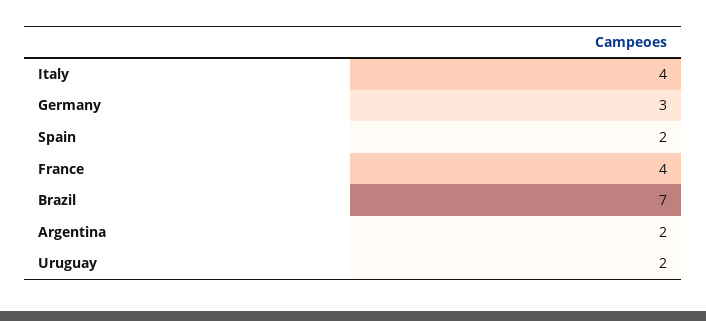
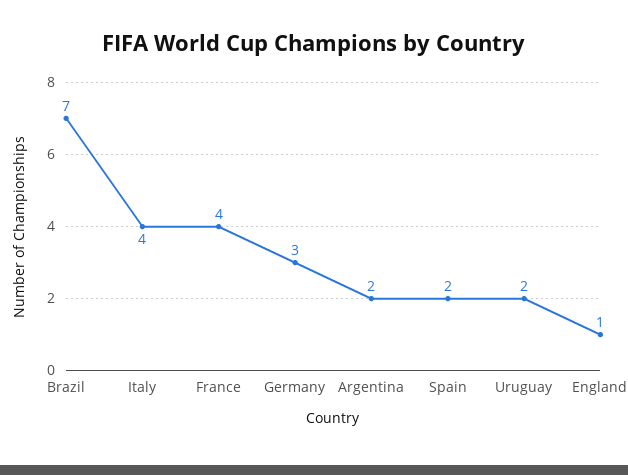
England: none -> 1

